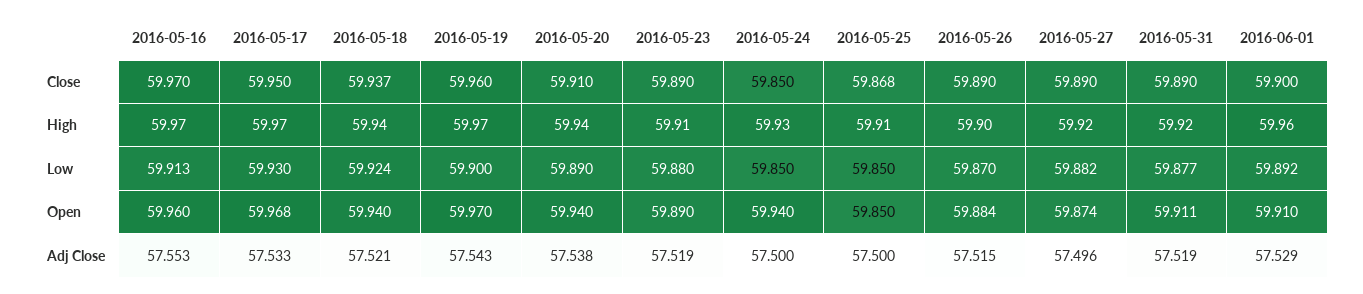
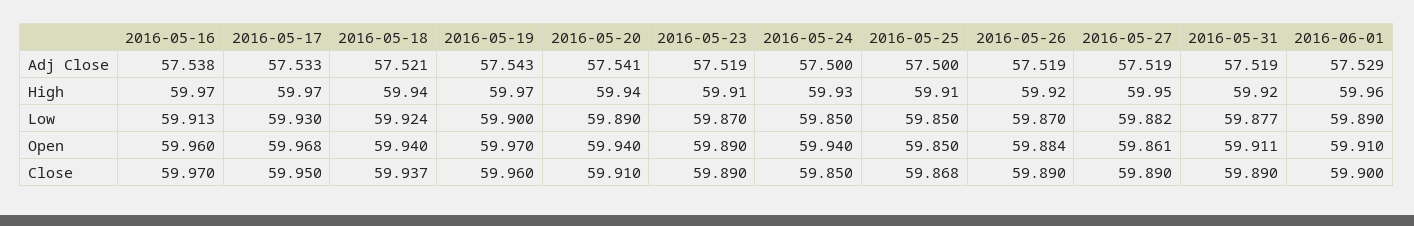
2016-05-26, High: 59.9 -> 59.92
2016-05-27, High: 59.92 -> 59.95
2016-05-23, Low: 59.88 -> 59.87
2016-06-01, Low: 59.892 -> 59.89
2016-05-27, Open: 59.874 -> 59.861
2016-05-16, Adj Close: 57.553 -> 57.538
2016-05-20, Adj Close: 57.538 -> 57.541
2016-05-26, Adj Close: 57.515 -> 57.519
2016-05-27, Adj Close: 57.496 -> 57.519

